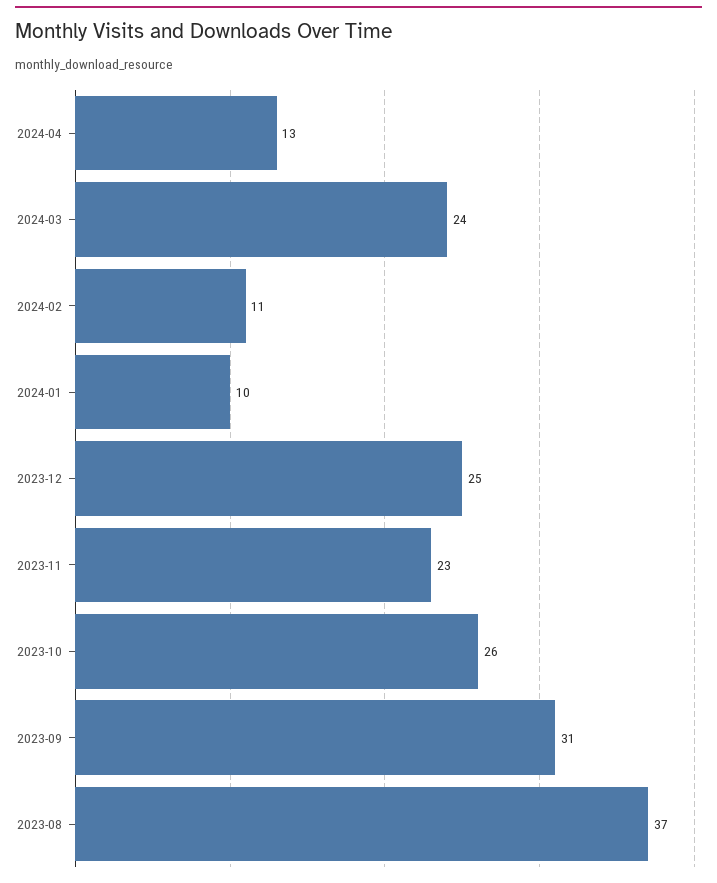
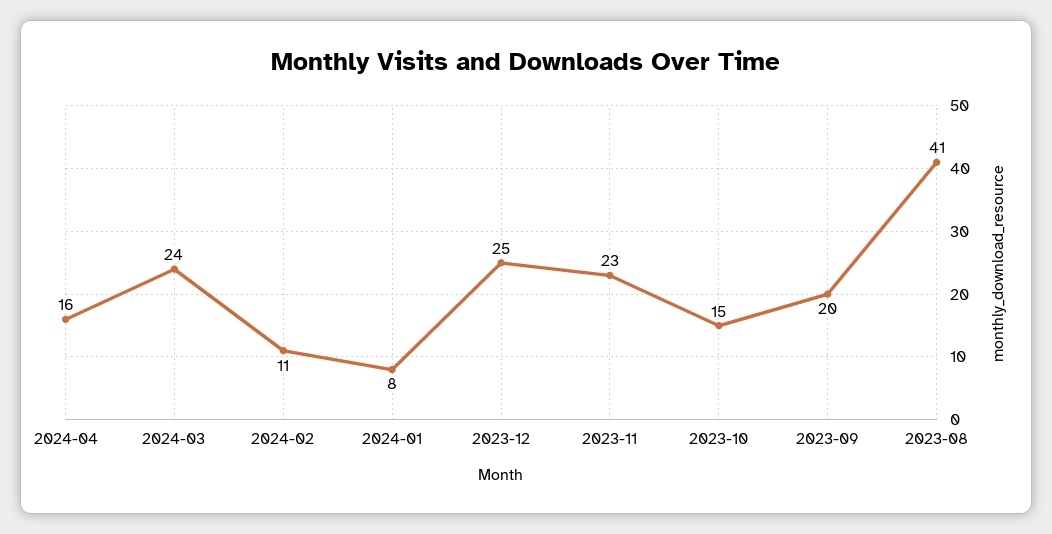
2024-04: 13 -> 16
2024-01: 10 -> 8
2023-10: 26 -> 15
2023-09: 31 -> 20
2023-08: 37 -> 41

